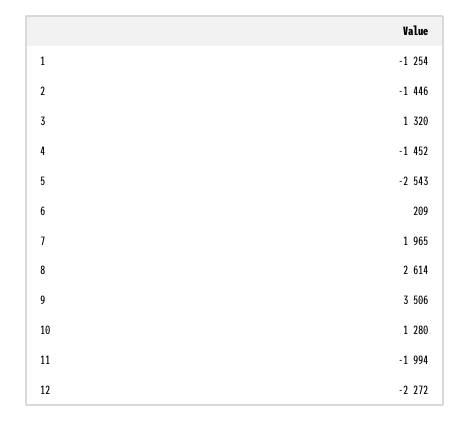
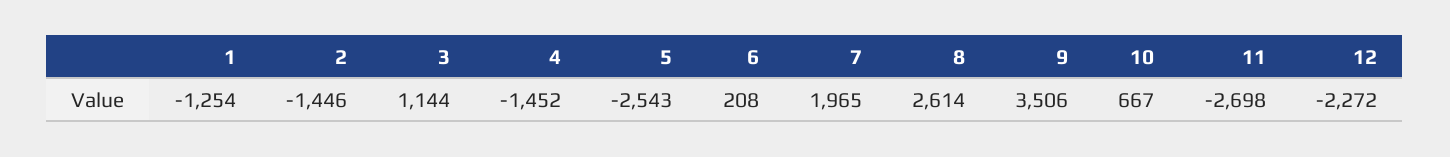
3: 1320 -> 1144
6: 209 -> 208
10: 1280 -> 667
11: -1994 -> -2698

